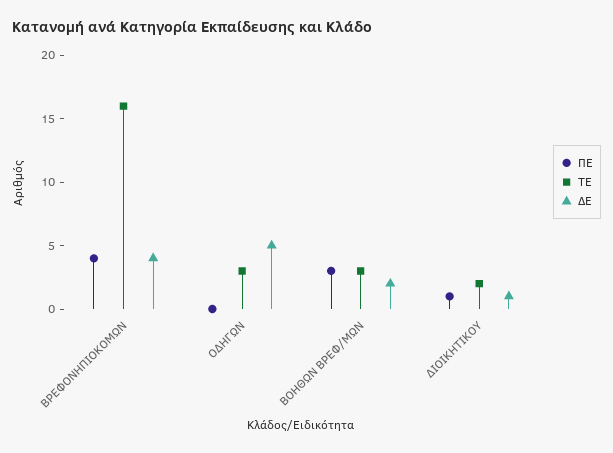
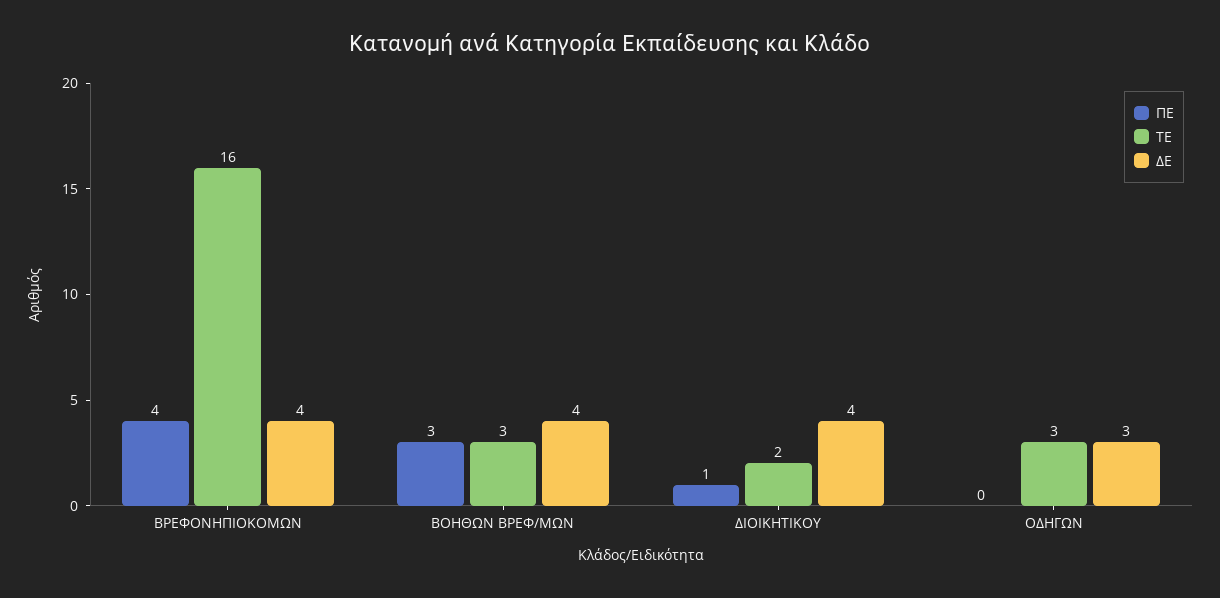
ΔΕ, ΟΔΗΓΩΝ: 5 -> 3
ΔΕ, ΒΟΗΘΩΝ ΒΡΕΦ/ΜΩΝ: 2 -> 4
ΔΕ, ΔΙΟΙΚΗΤΙΚΟΥ: 1 -> 4

